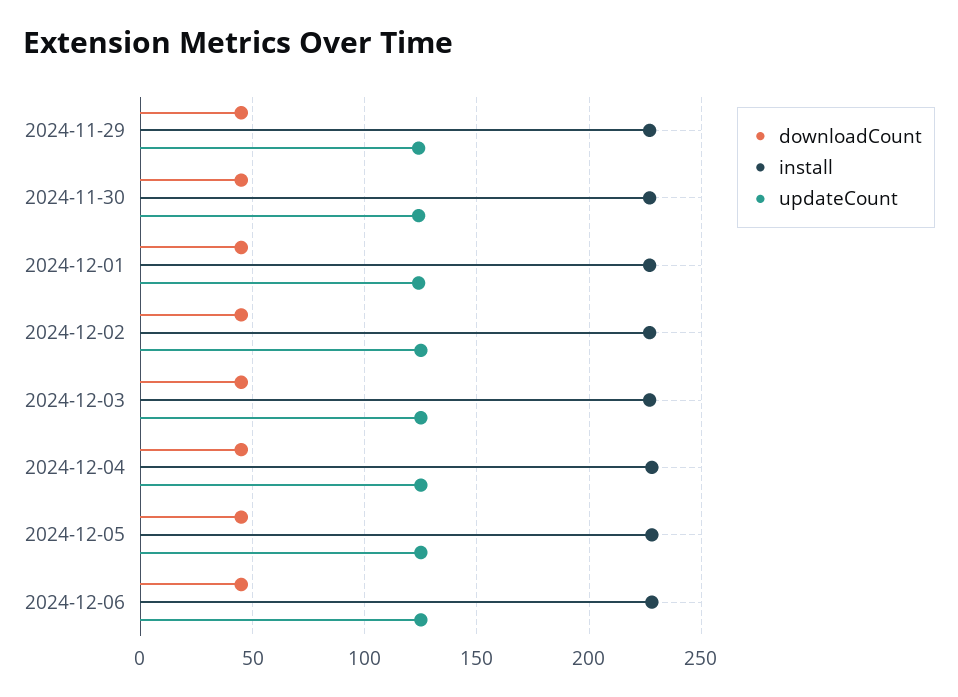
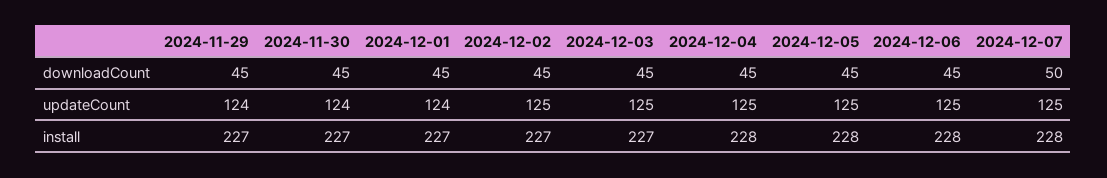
downloadCount, 2024-12-07: none -> 50
updateCount, 2024-12-07: none -> 125
install, 2024-12-07: none -> 228

